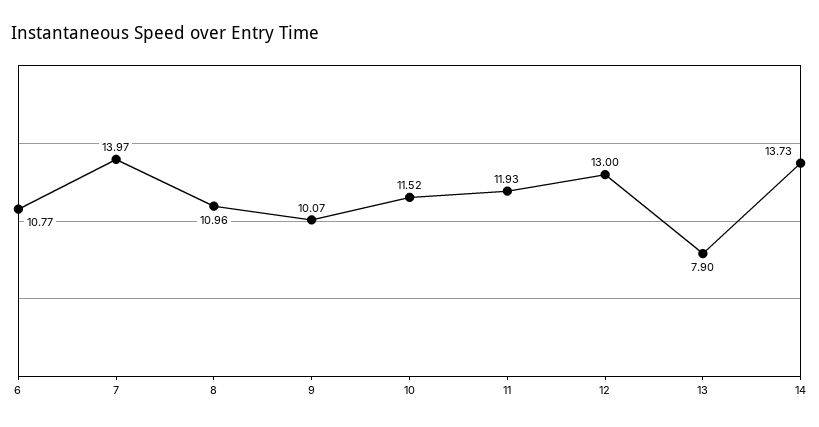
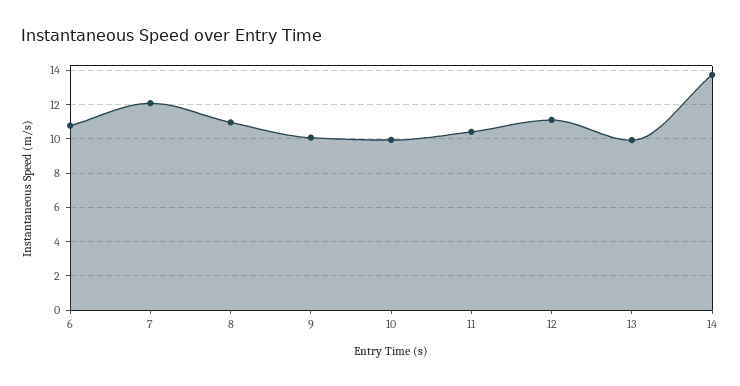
7: 13.97 -> 12
10: 11.52 -> 10
11: 11.93 -> 10.5
12: 13 -> 11
13: 7.9 -> 10

